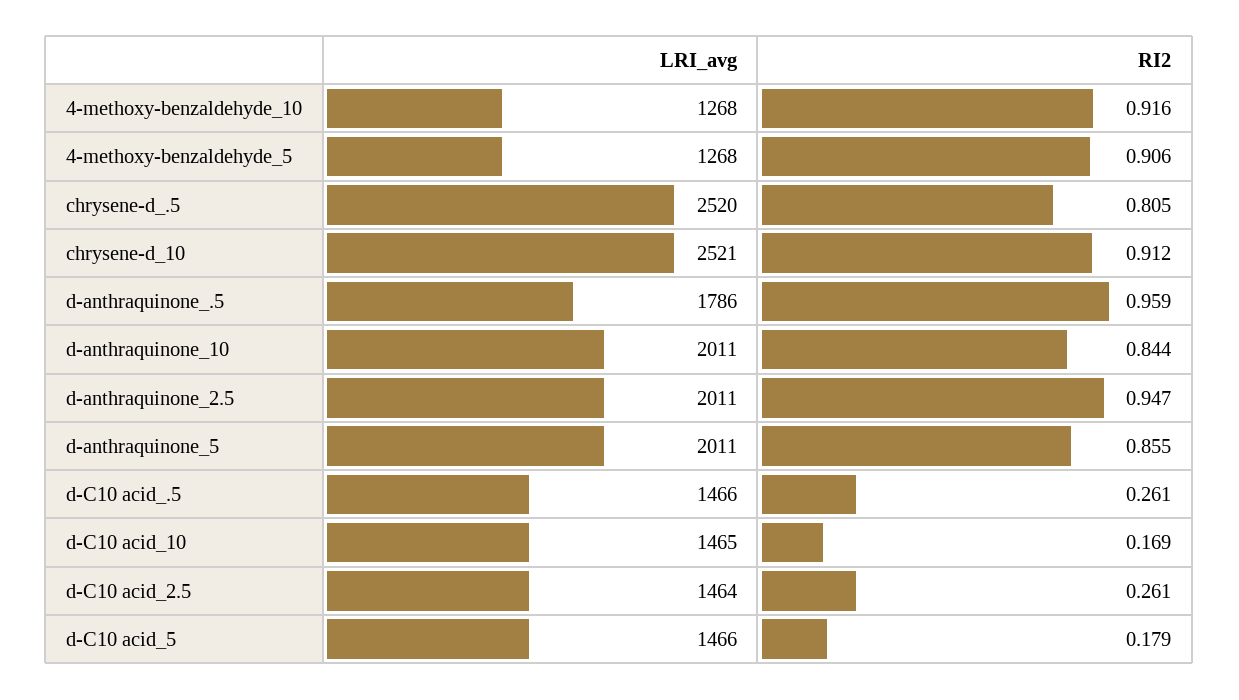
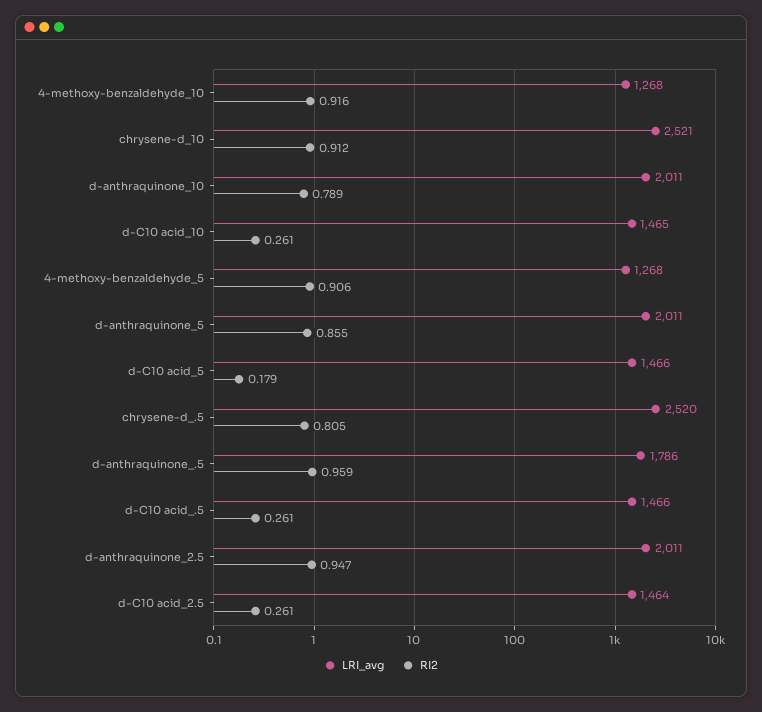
RI2, d-anthraquinone_10: 0.844 -> 0.789
RI2, d-C10 acid_10: 0.169 -> 0.261

